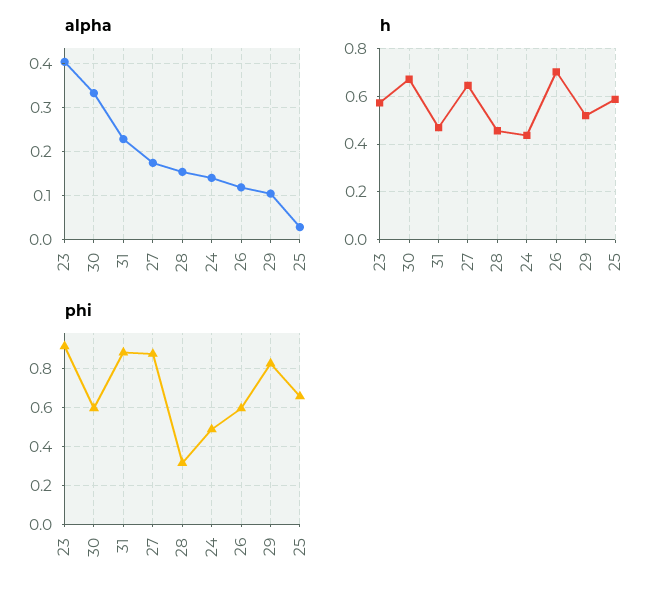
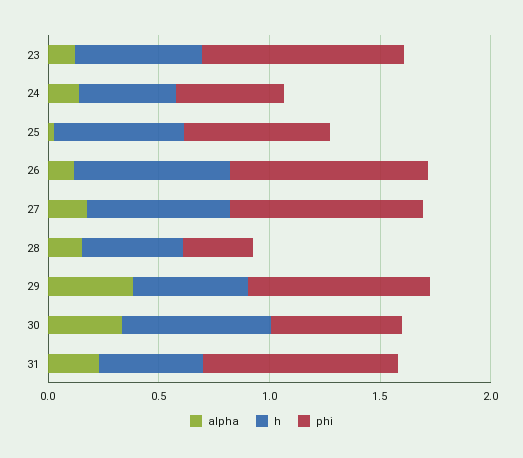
alpha, 23: 0.4 -> 0.1
alpha, 29: 0.1 -> 0.4
phi, 26: 0.6 -> 0.9

